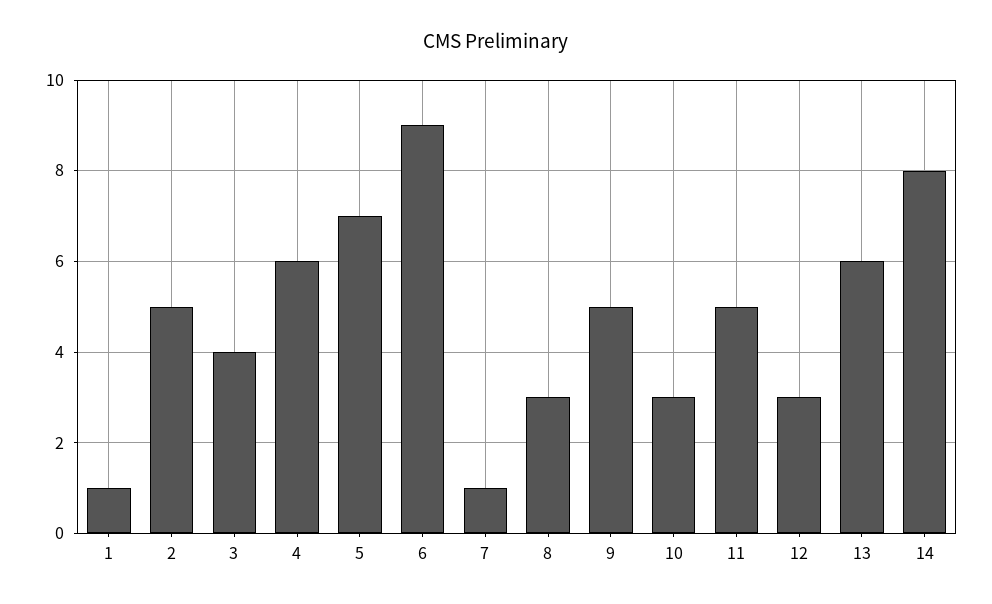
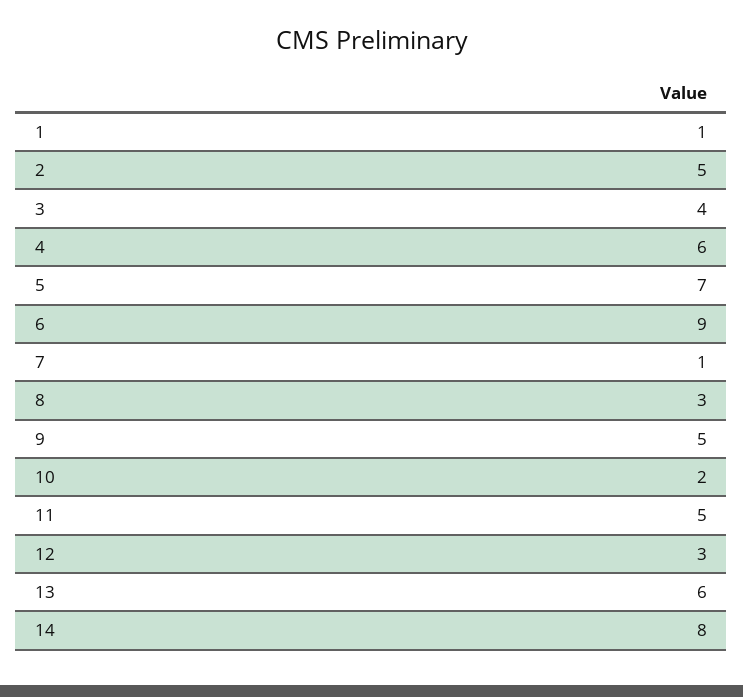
10: 3 -> 2

